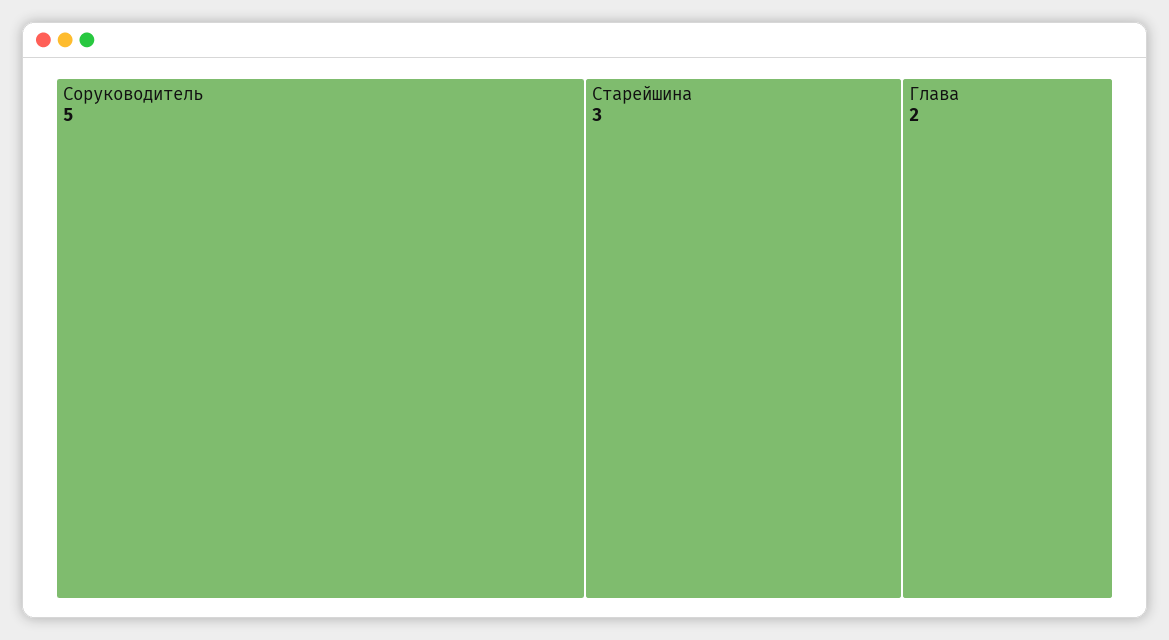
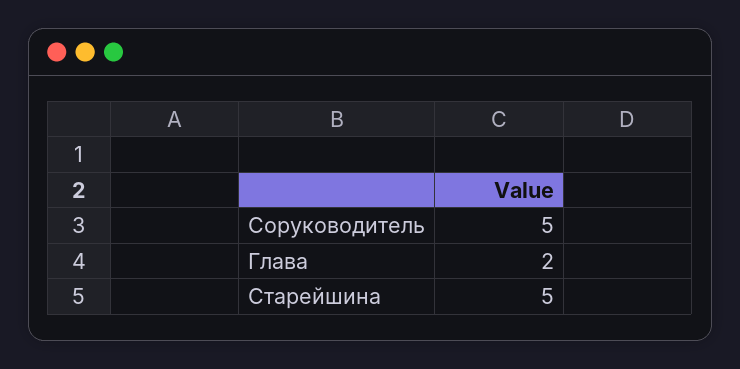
Старейшина: 3 -> 5

